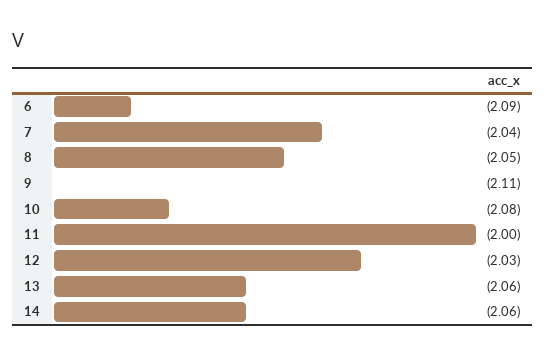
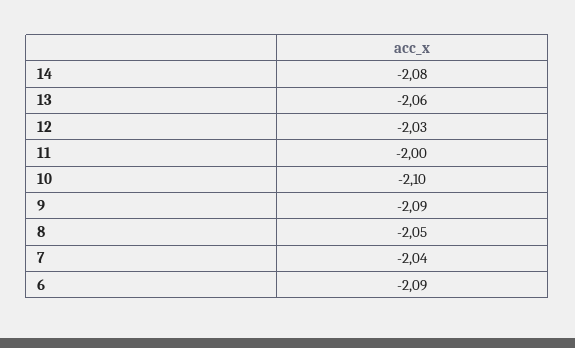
9: -2.11 -> -2.09
10: -2.08 -> -2.1
14: -2.06 -> -2.08

